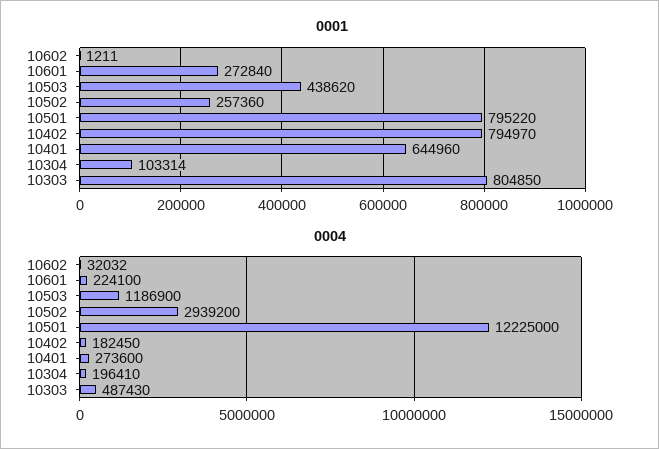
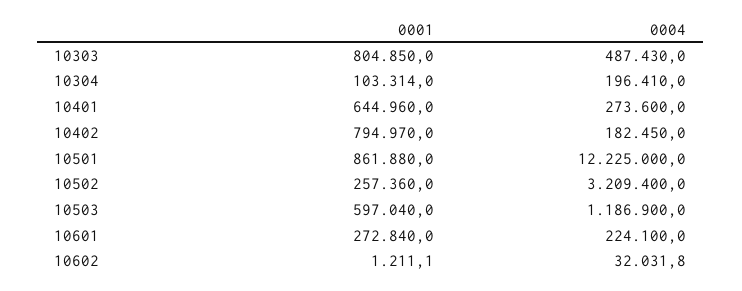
0001, 10503: 438620 -> 597040
0001, 10501: 795220 -> 861880
0004, 10502: 2939200 -> 3209400

